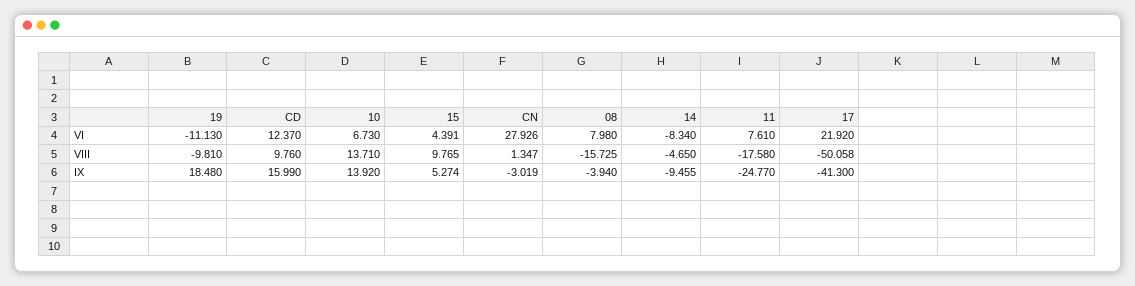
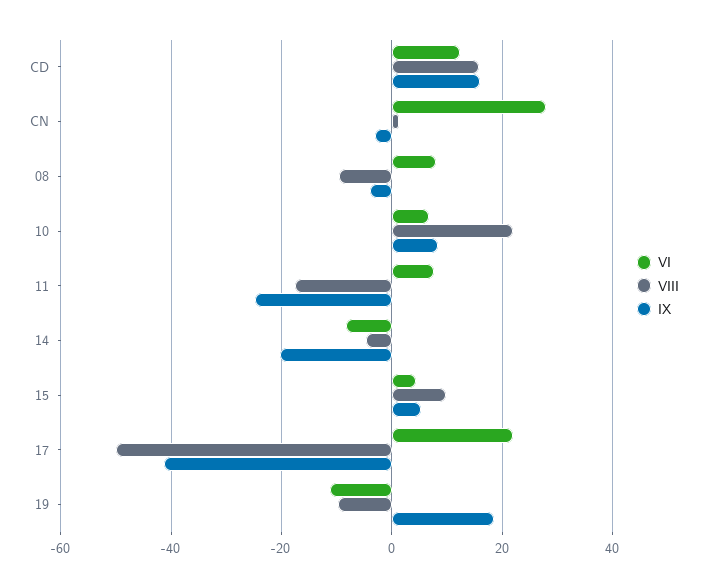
VIII, CD: 9.76 -> 16
VIII, 10: 13.71 -> 22
VIII, 08: -15.725 -> -10
IX, 10: 13.92 -> 8
IX, 14: -9.455 -> -20

